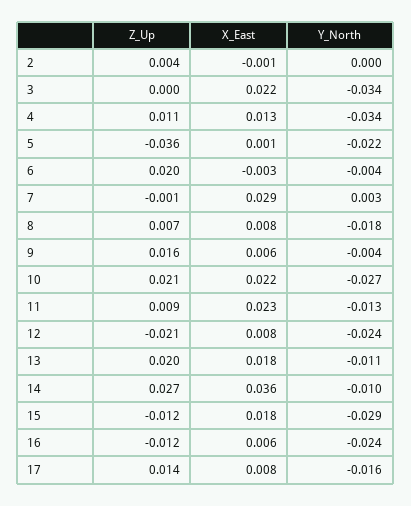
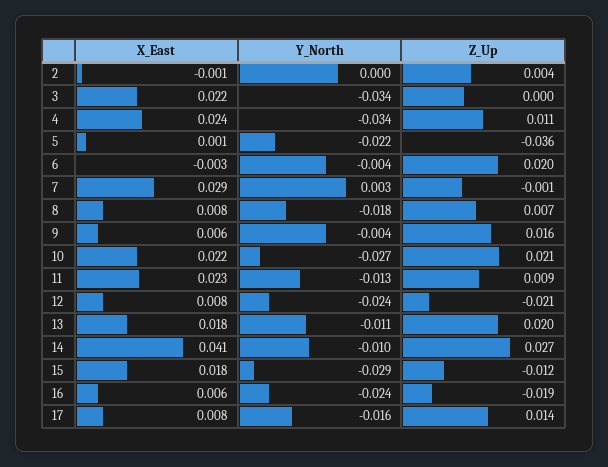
X_East, 4: 0.013 -> 0.024
X_East, 14: 0.036 -> 0.041
Z_Up, 16: -0.012 -> -0.019

